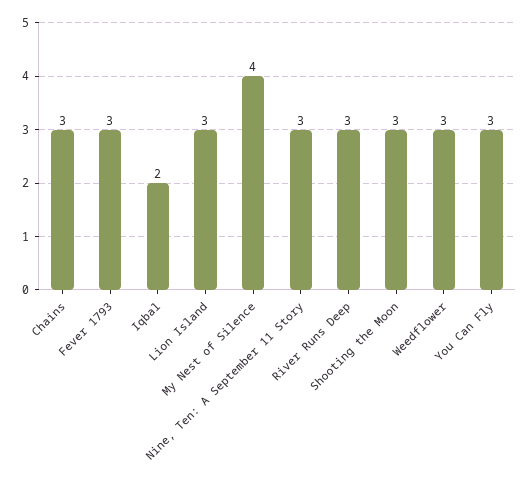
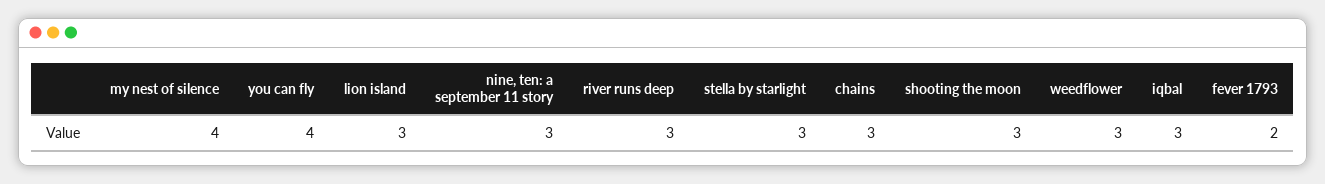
Fever 1793: 3 -> 2
Iqbal: 2 -> 3
You Can Fly: 3 -> 4
stella by starlight: none -> 3

